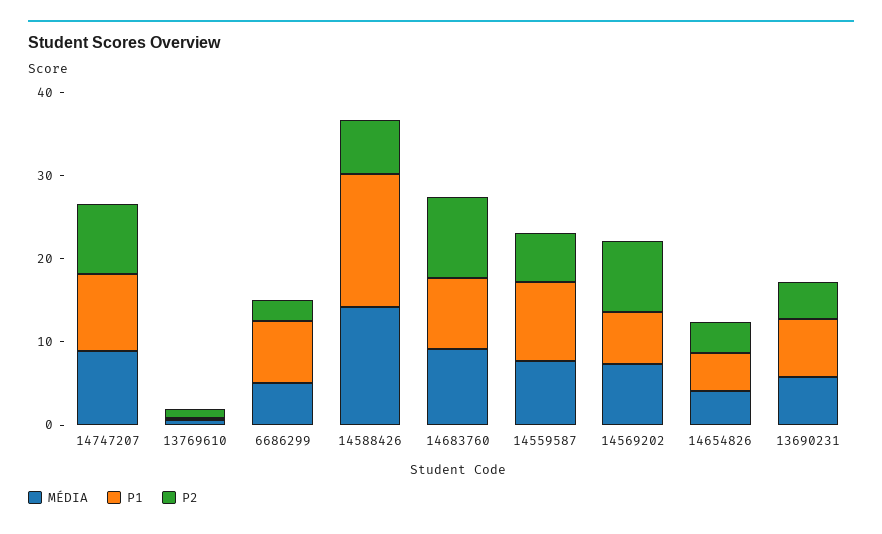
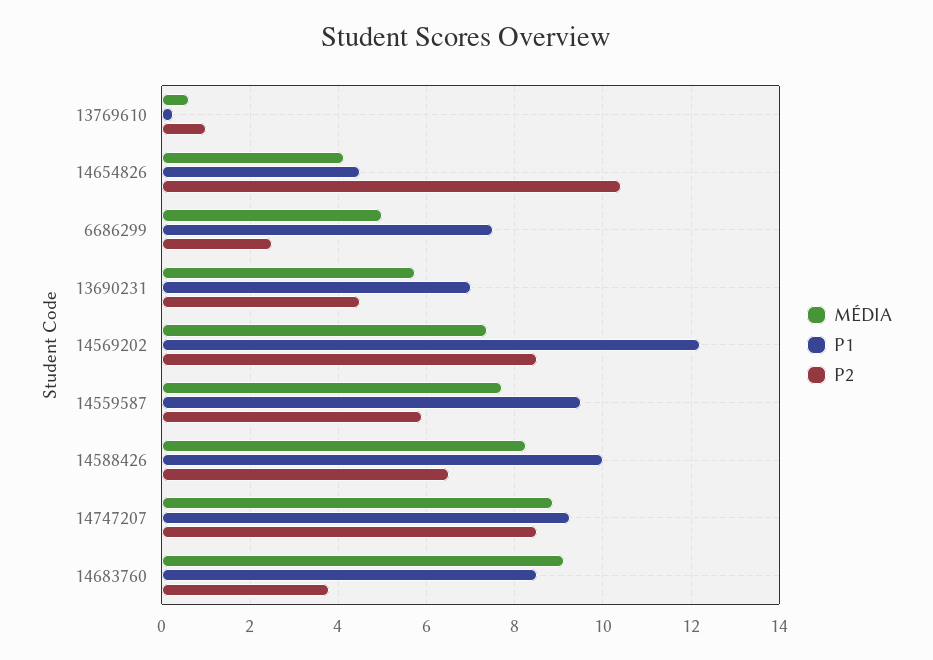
MÉDIA, 14588426: 14 -> 8.2
P1, 14588426: 16 -> 10
P2, 14683760: 10 -> 3.8
P1, 14569202: 6 -> 12.2
P2, 14654826: 4 -> 10.4

